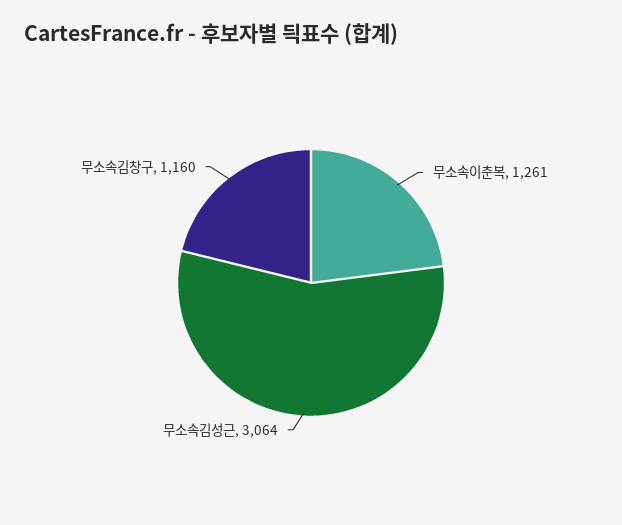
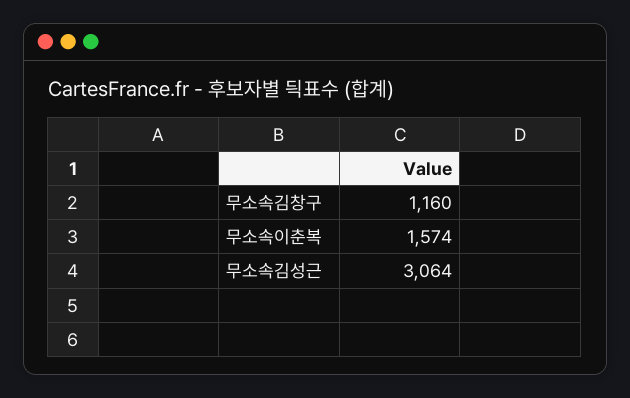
무소속이춘복: 1261 -> 1574

